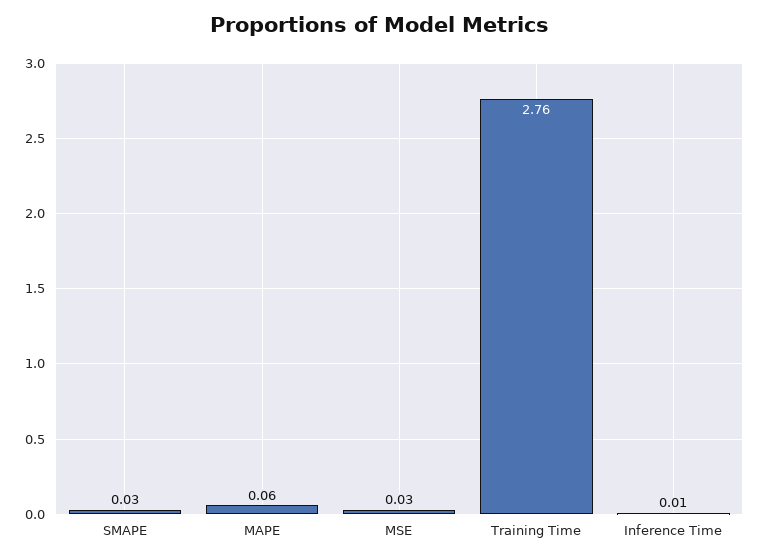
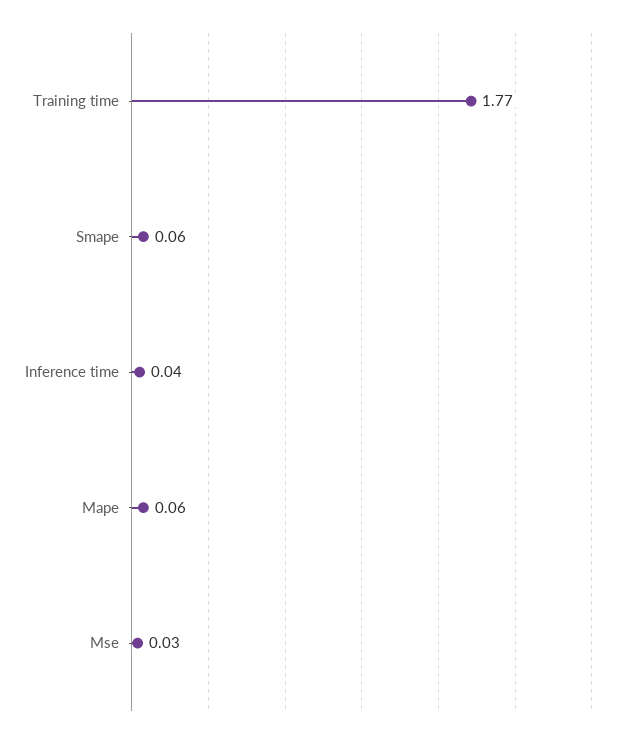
SMAPE: 0.03 -> 0.06
Training Time: 2.76 -> 1.77
Inference Time: 0.01 -> 0.04

